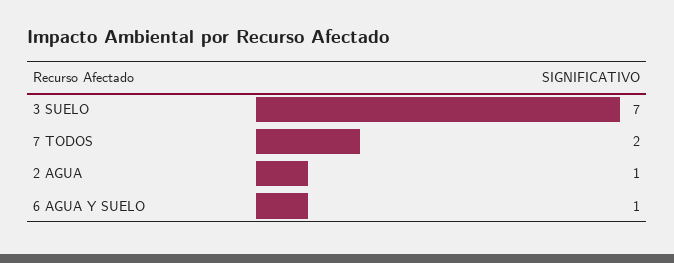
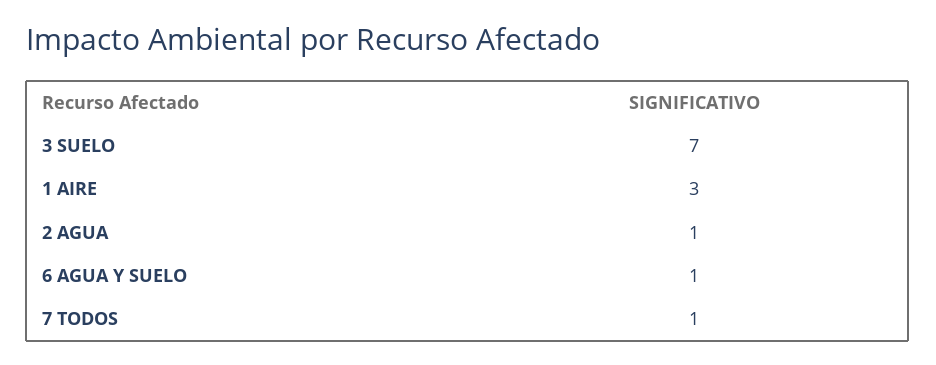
7 TODOS: 2 -> 1
1 AIRE: none -> 3

